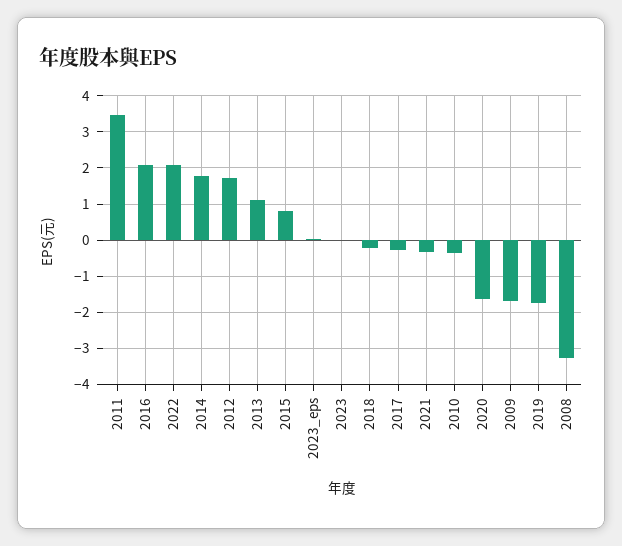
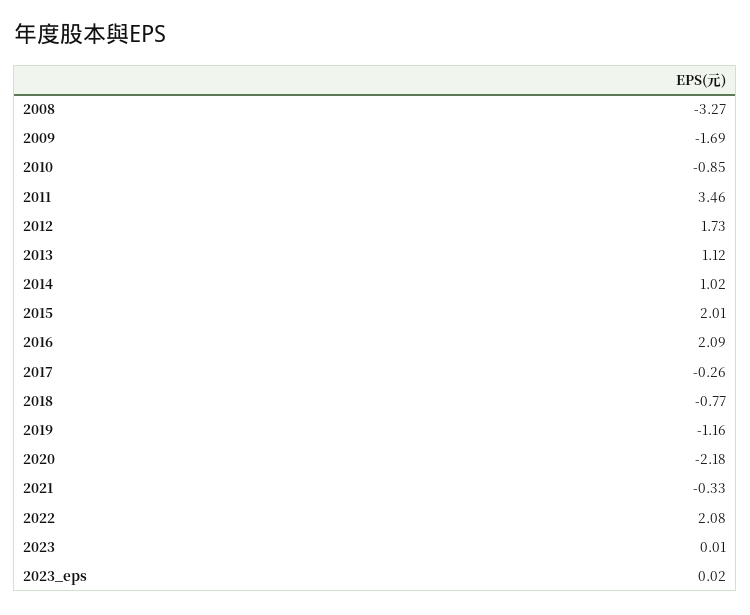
2014: 1.8 -> 1.02
2015: 0.8 -> 2.01
2018: -0.2 -> -0.77
2010: -0.4 -> -0.85
2020: -1.6 -> -2.18
2019: -1.8 -> -1.16

